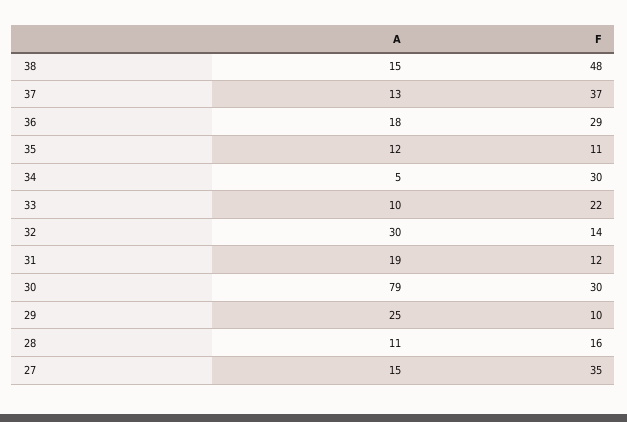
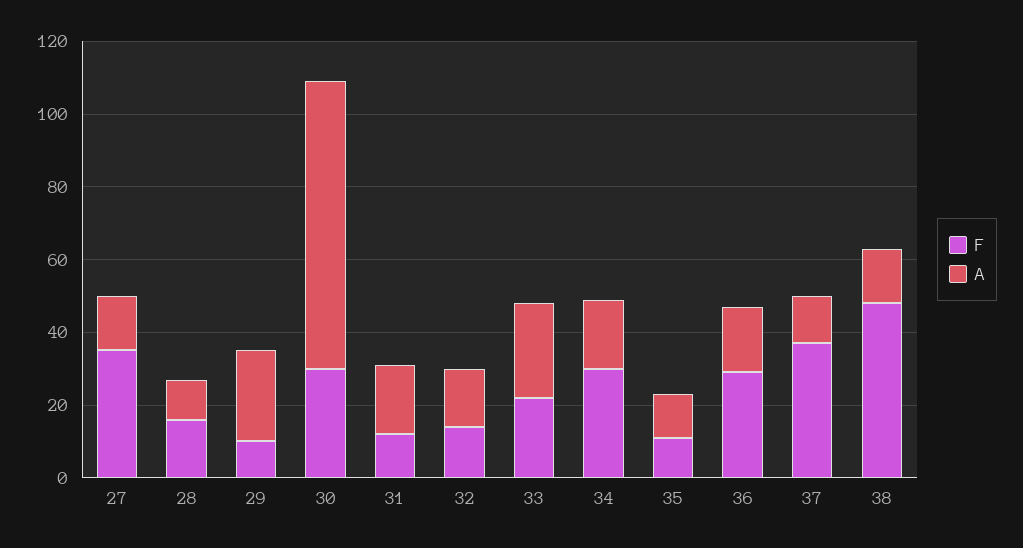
A, 34: 5 -> 20
A, 33: 10 -> 25
A, 32: 30 -> 15

